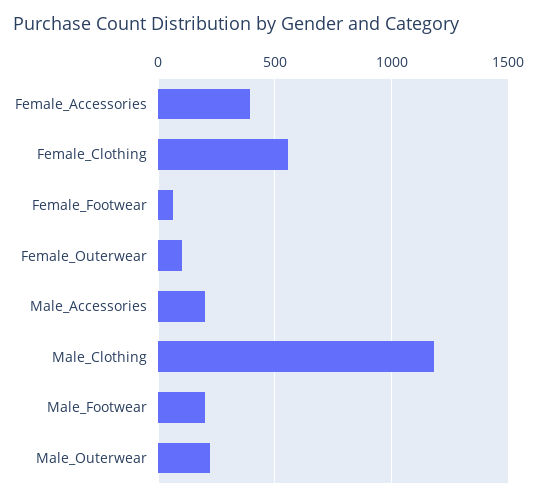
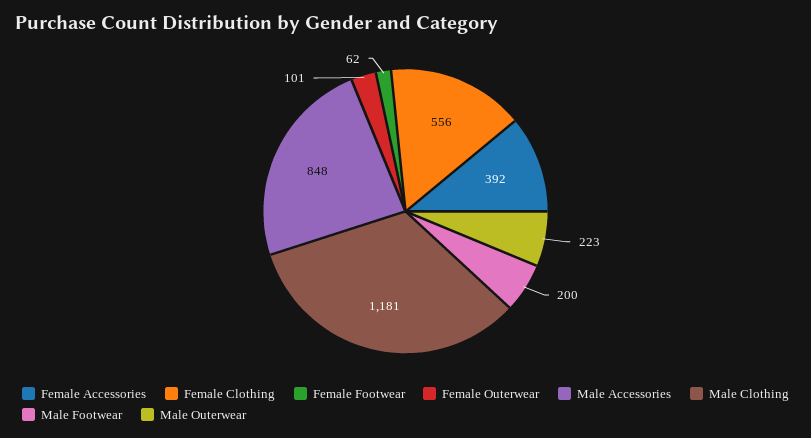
Male_Accessories: 200 -> 848

